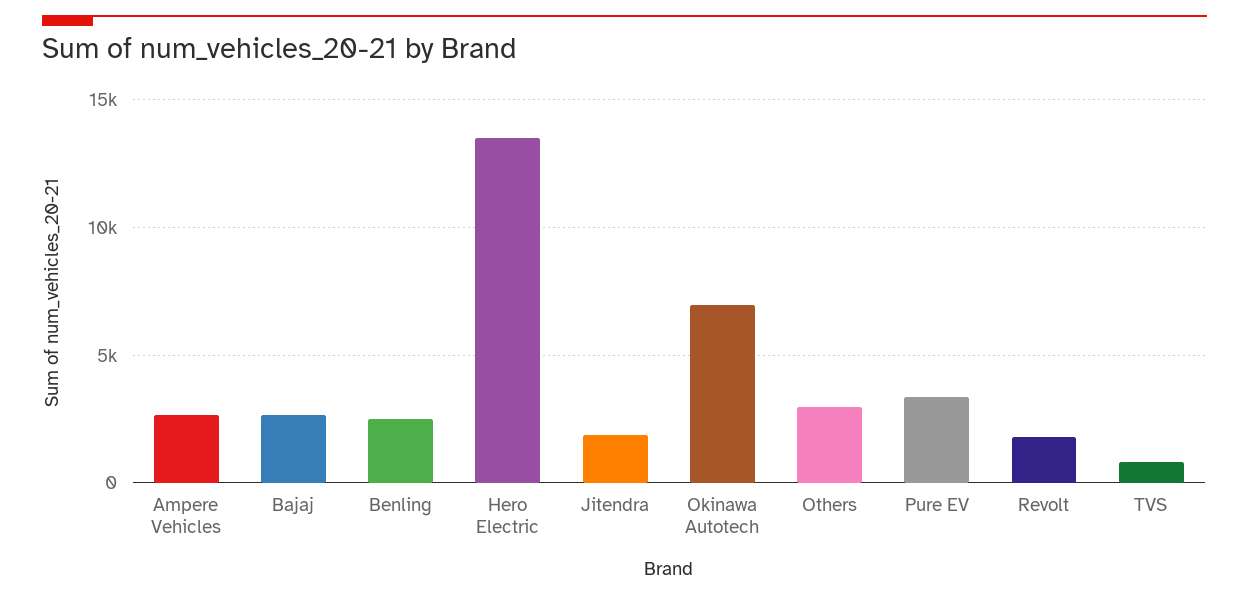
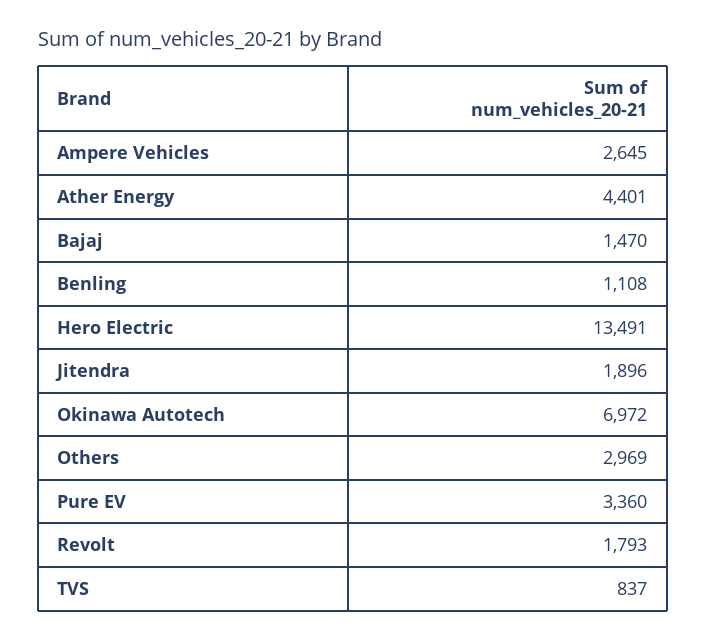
Bajaj: 2500 -> 1470
Benling: 2500 -> 1108
Ather Energy: none -> 4401

